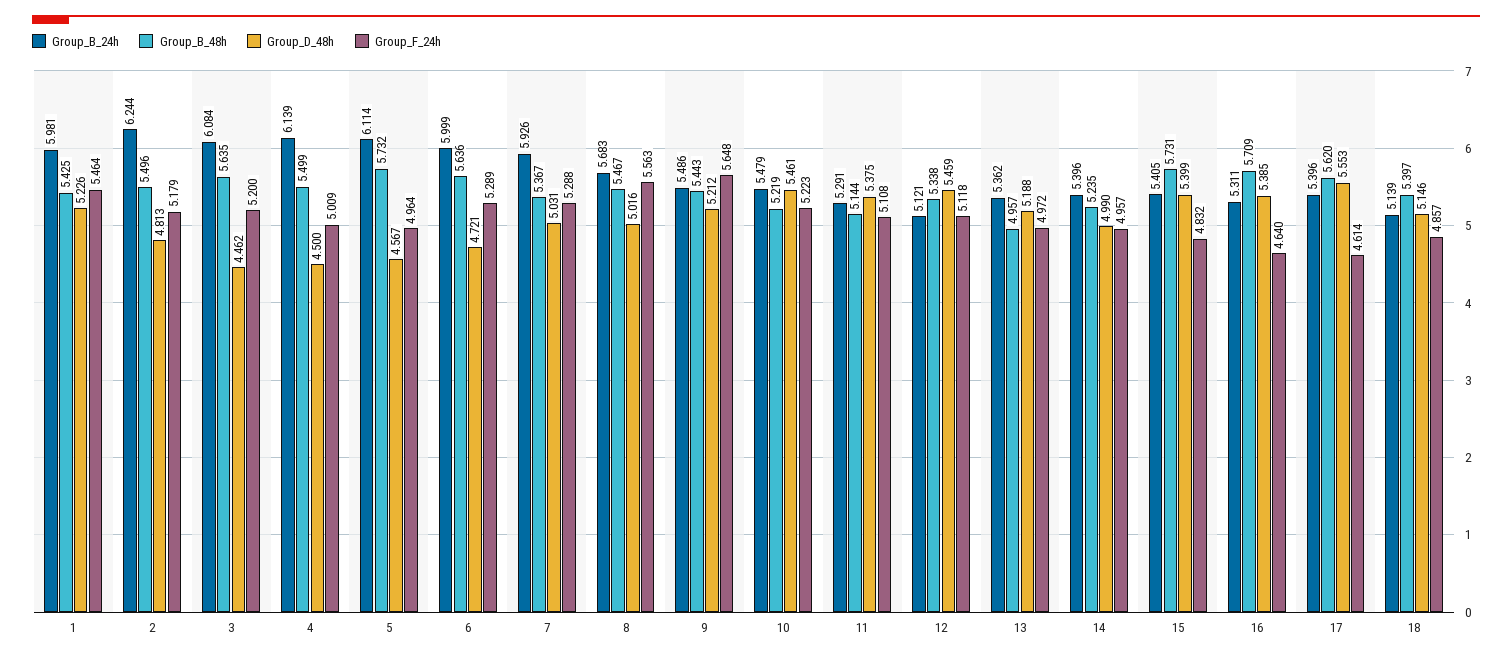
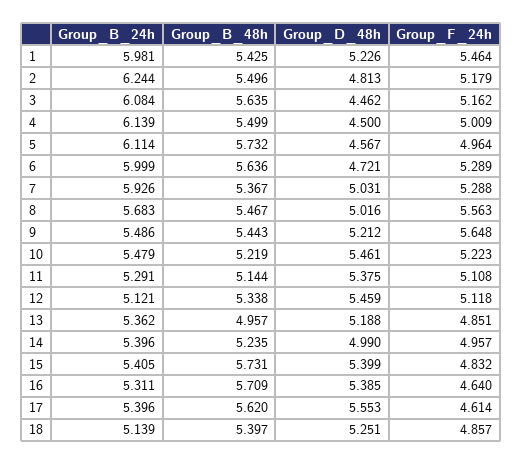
Group_F_24h, 3: 5.2 -> 5.162
Group_F_24h, 13: 4.972 -> 4.851
Group_D_48h, 18: 5.146 -> 5.251

